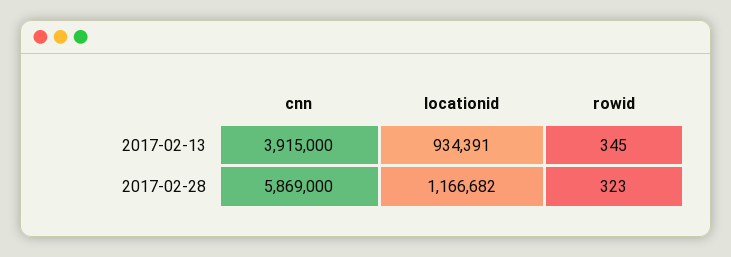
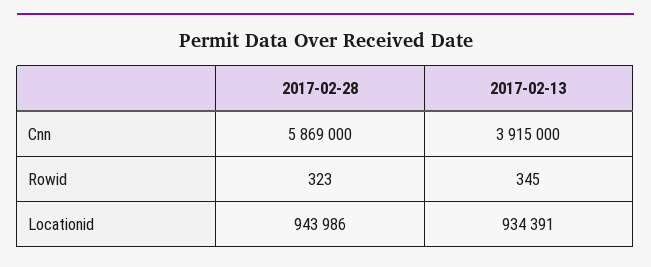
locationid, 2017-02-28: 1166682 -> 943986

